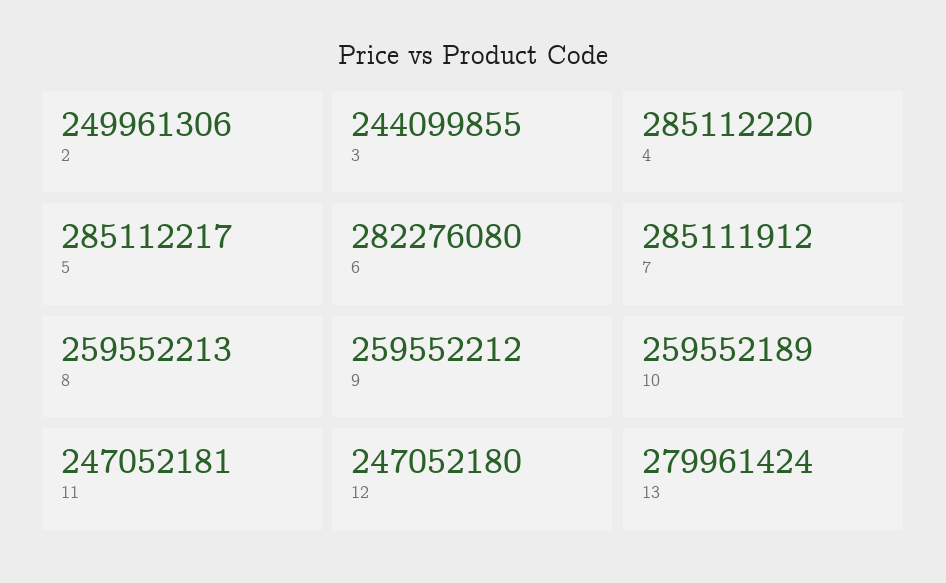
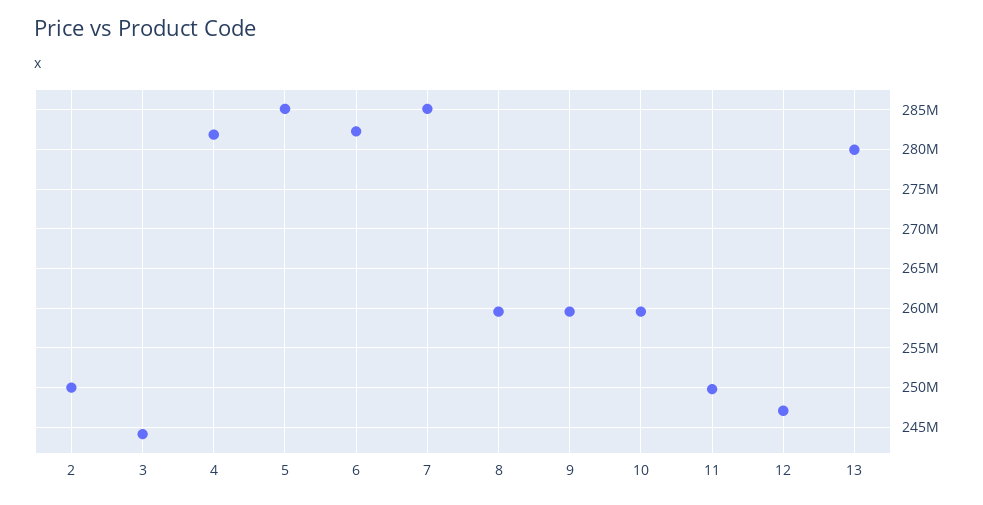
4: 285112220 -> 282000000
11: 247052181 -> 250000000

